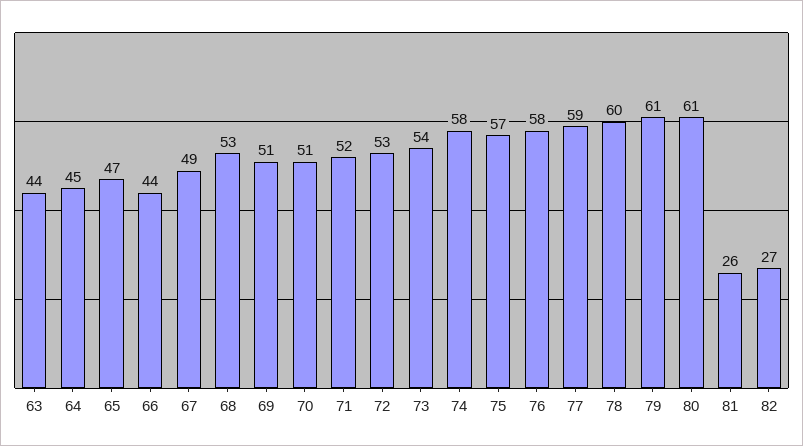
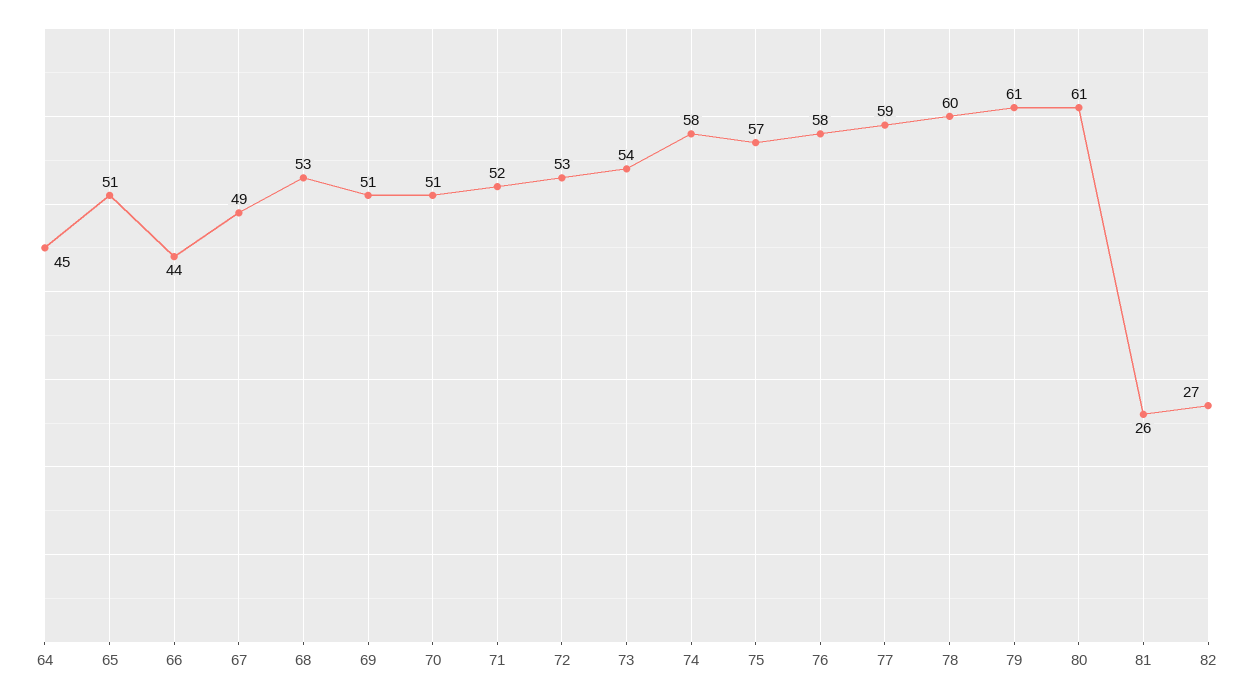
63: 44 -> none
65: 47 -> 51

